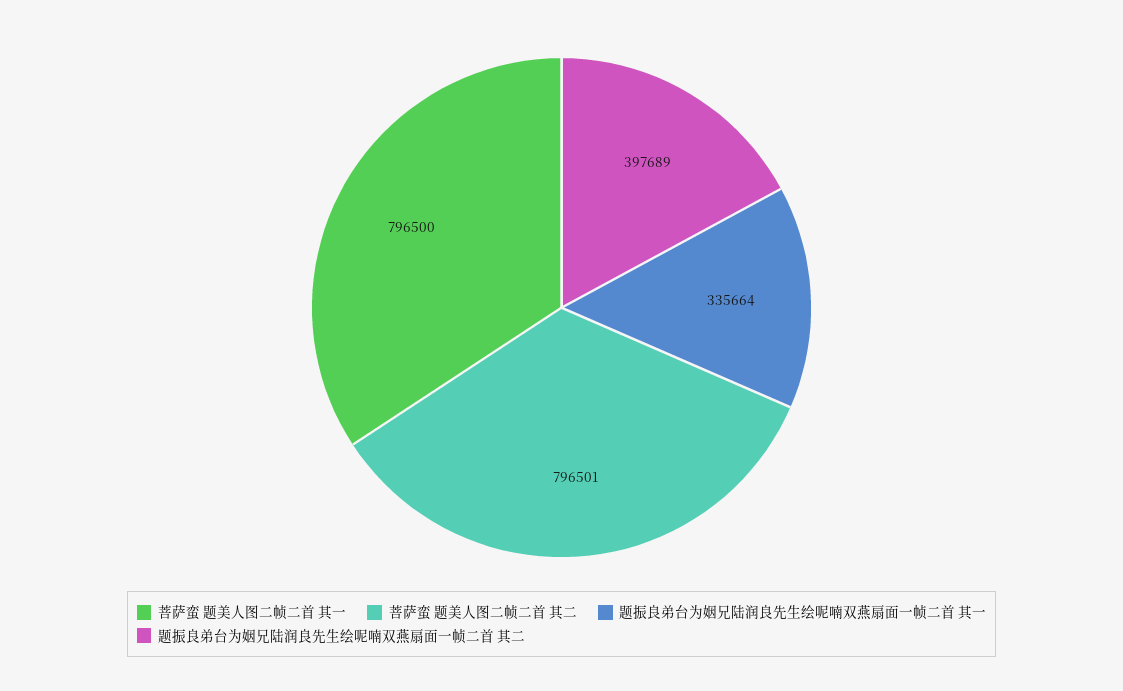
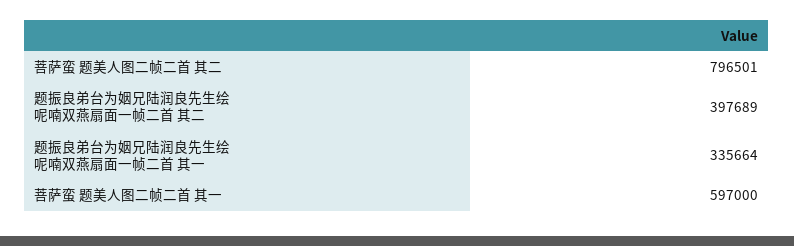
菩萨蛮 题美人图二帧二首 其一: 796500 -> 597000

